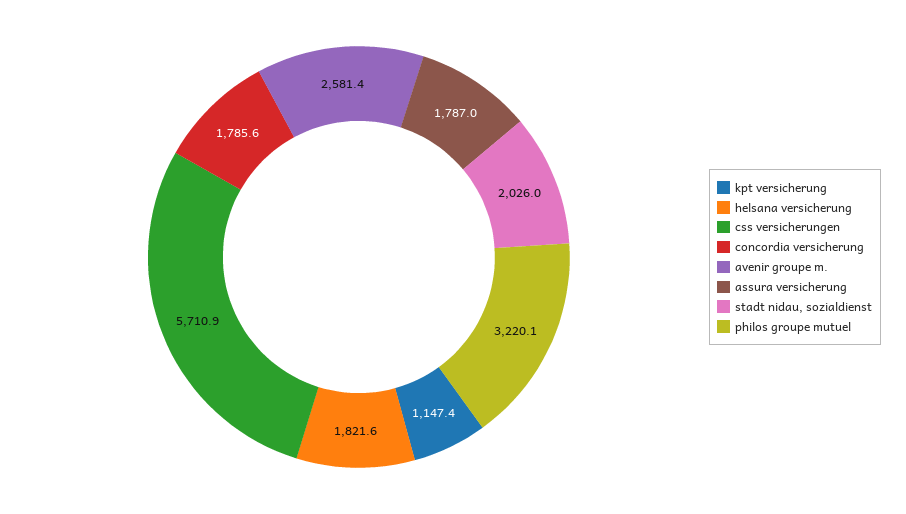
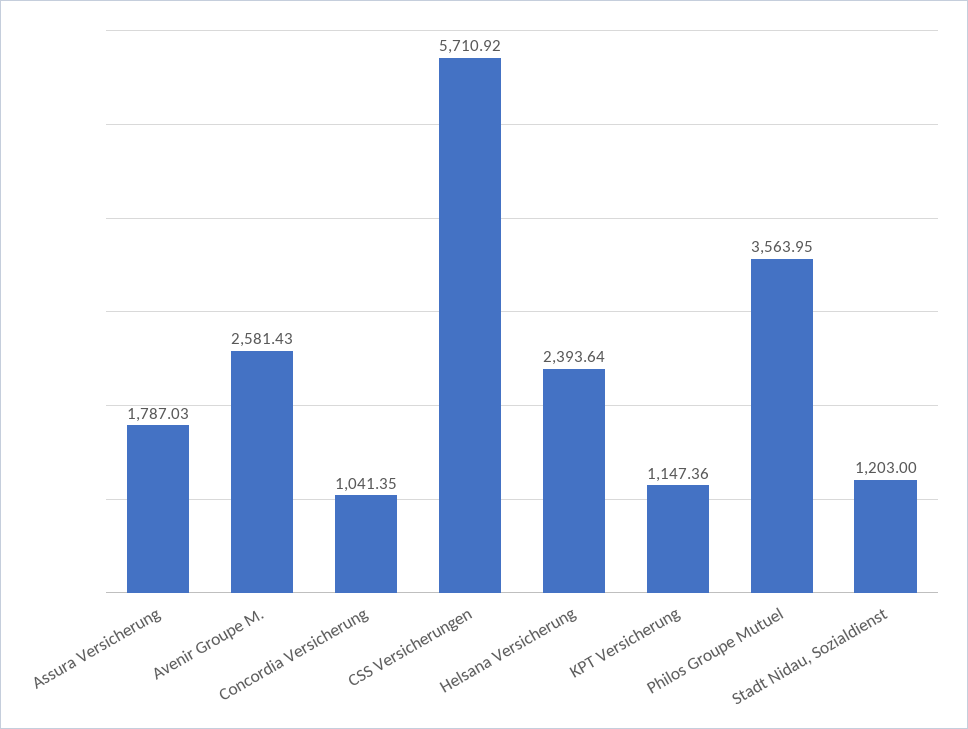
helsana versicherung: 1821.6 -> 2393.64
concordia versicherung: 1785.6 -> 1041.35
stadt nidau, sozialdienst: 2026 -> 1203
philos groupe mutuel: 3220.1 -> 3563.95

